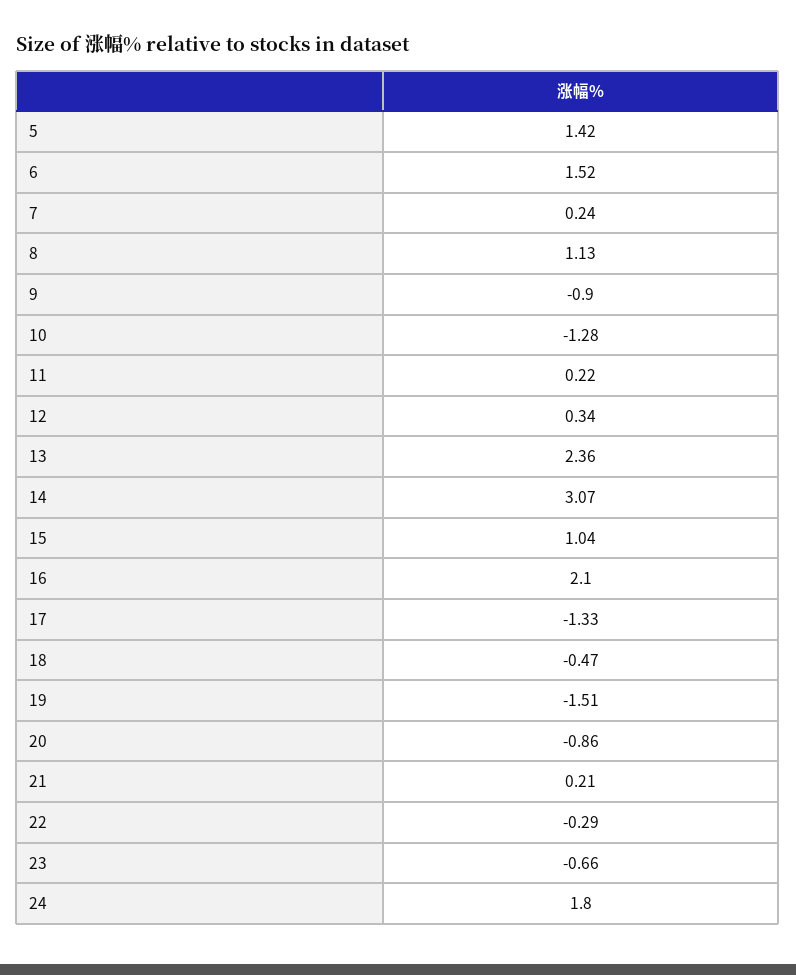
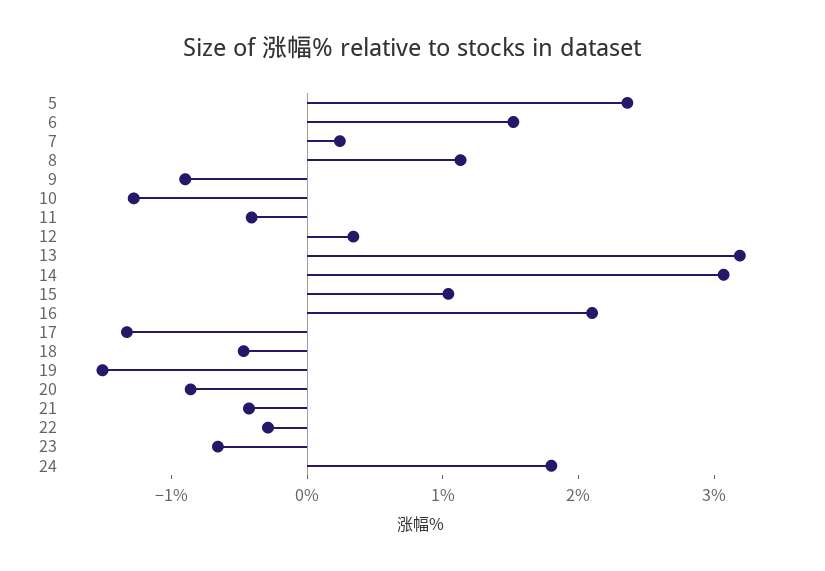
5: 1.42 -> 2.4
11: 0.22 -> -0.4
13: 2.36 -> 3.2
21: 0.21 -> -0.4

